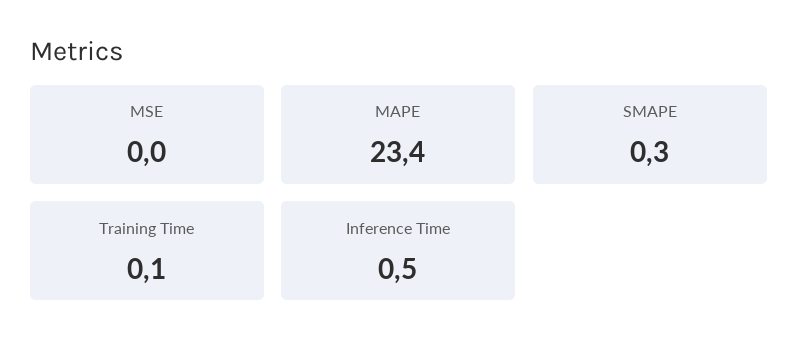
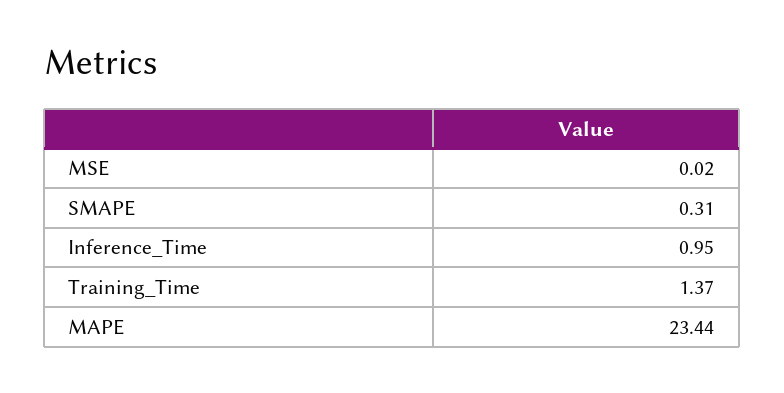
Training Time: 0.1 -> 1.37
Inference Time: 0.5 -> 0.95

